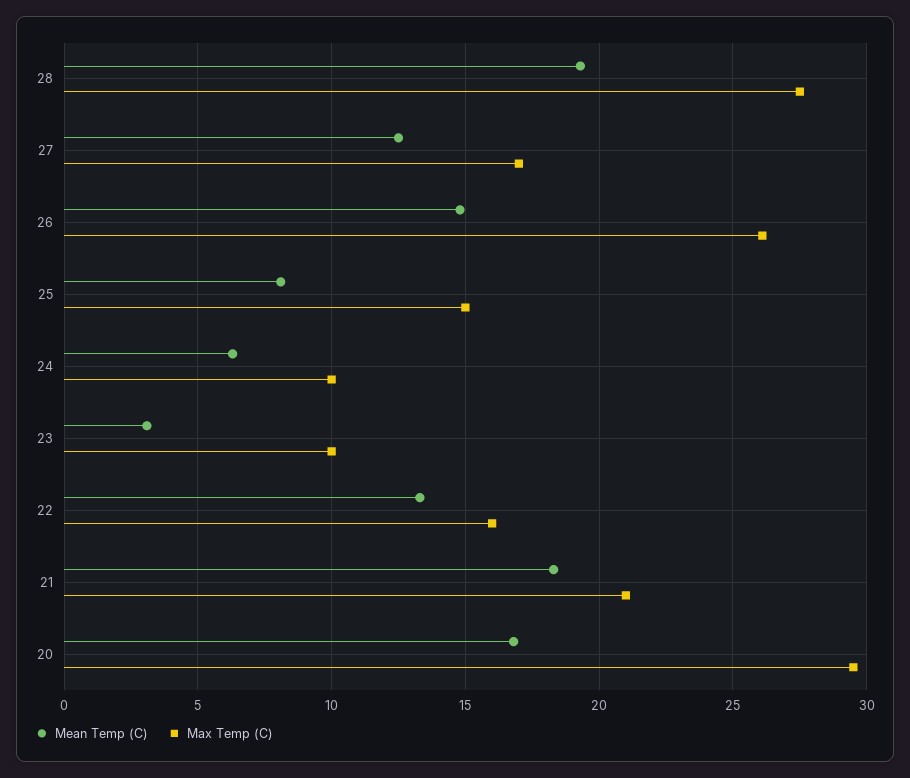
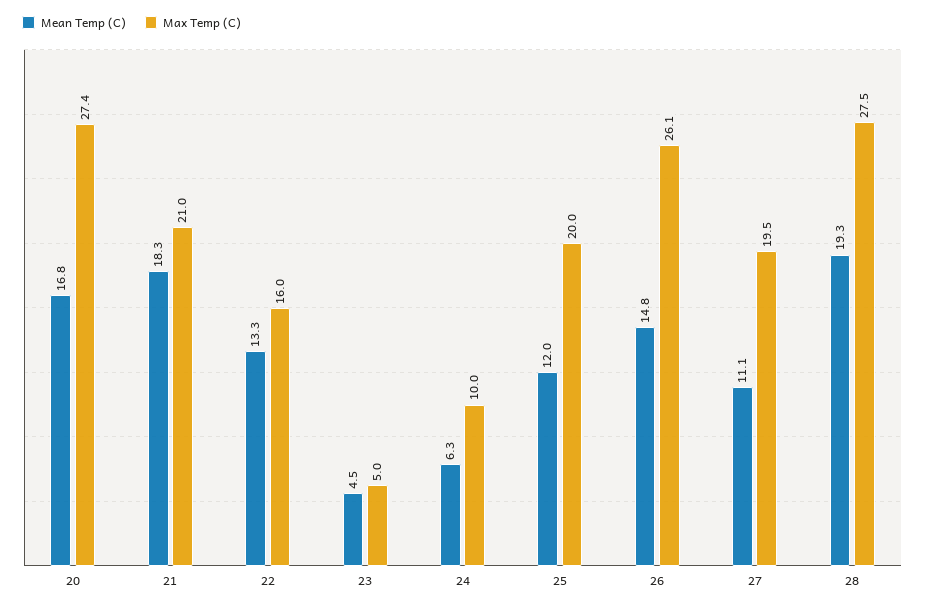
Mean Temp (C), 27: 12.5 -> 11.1
Max Temp (C), 27: 17 -> 19.5
Mean Temp (C), 25: 8 -> 12
Max Temp (C), 25: 15 -> 20
Mean Temp (C), 23: 3 -> 4.5
Max Temp (C), 23: 10 -> 5
Max Temp (C), 20: 29.5 -> 27.4

